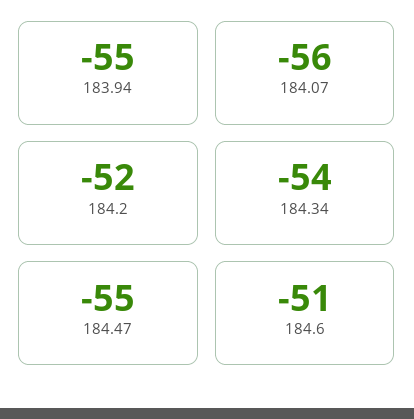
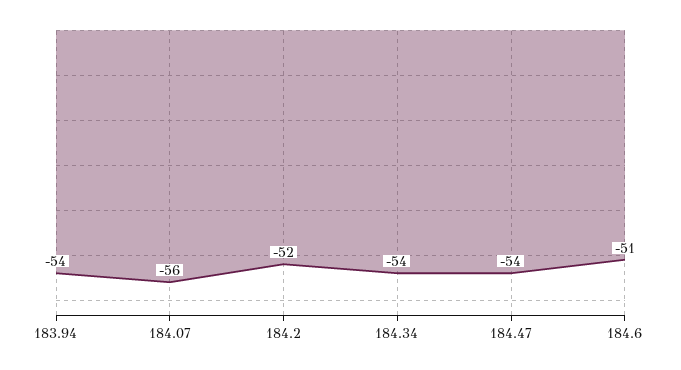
183.94: -55 -> -54
184.47: -55 -> -54

